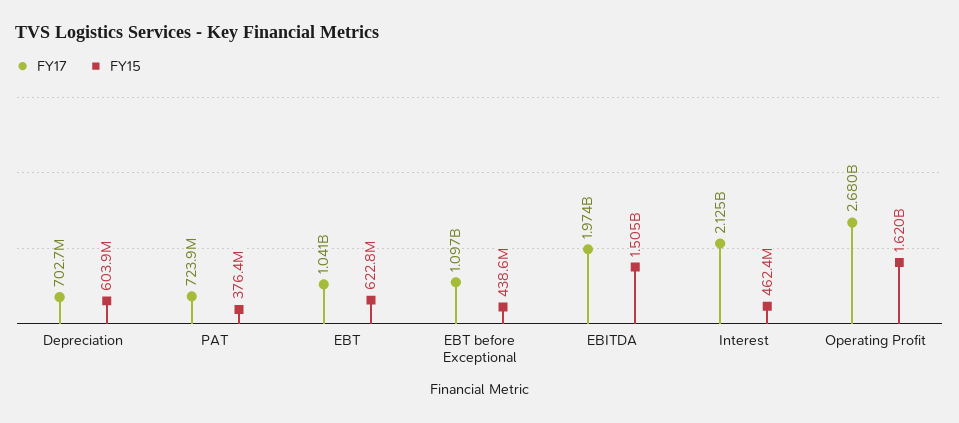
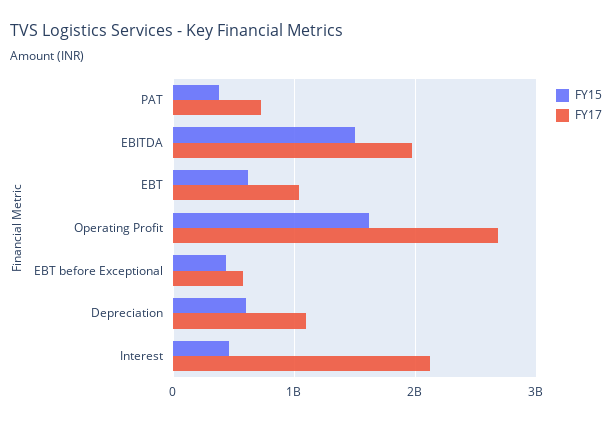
FY17, Depreciation: 702700000 -> 1100000000
FY17, EBT before Exceptional: 1097000000 -> 600000000

